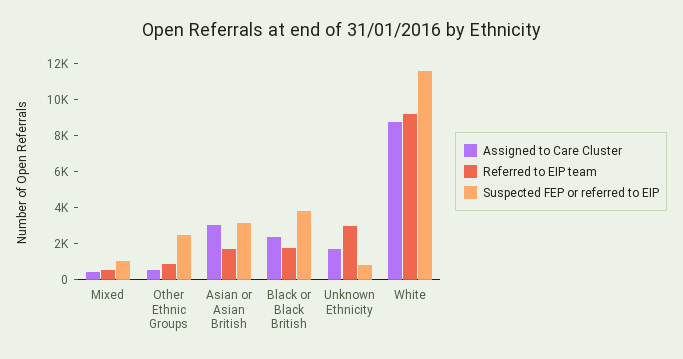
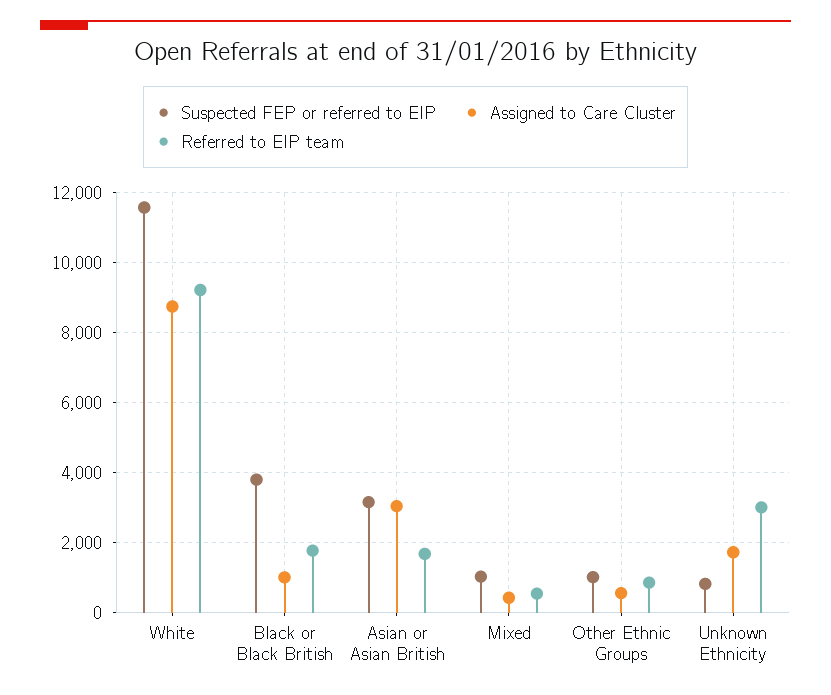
Suspected FEP or referred to EIP, Other Ethnic Groups: 2500 -> 1000
Assigned to Care Cluster, Black or Black British: 2500 -> 1000

